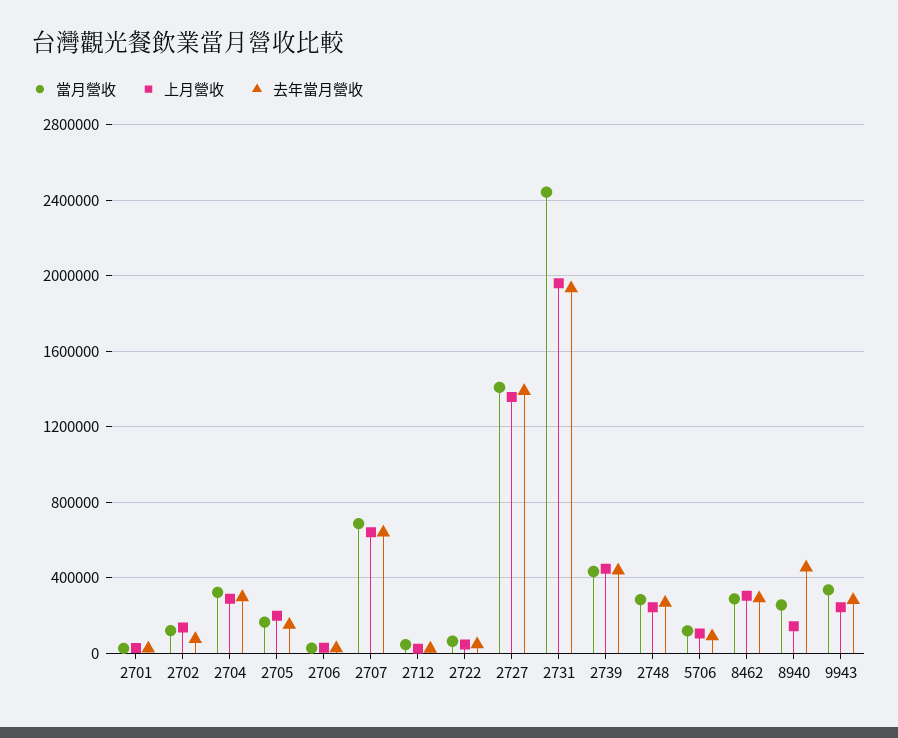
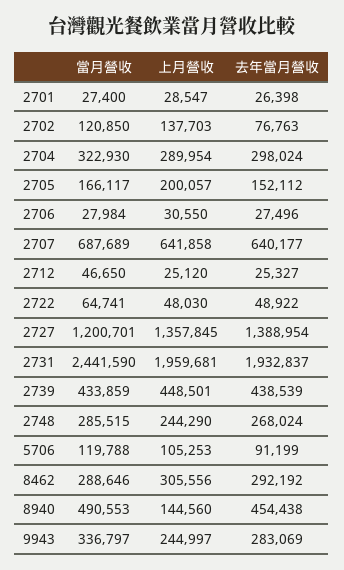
當月營收, 2727: 1400000 -> 1200701
當月營收, 8940: 250000 -> 490553

